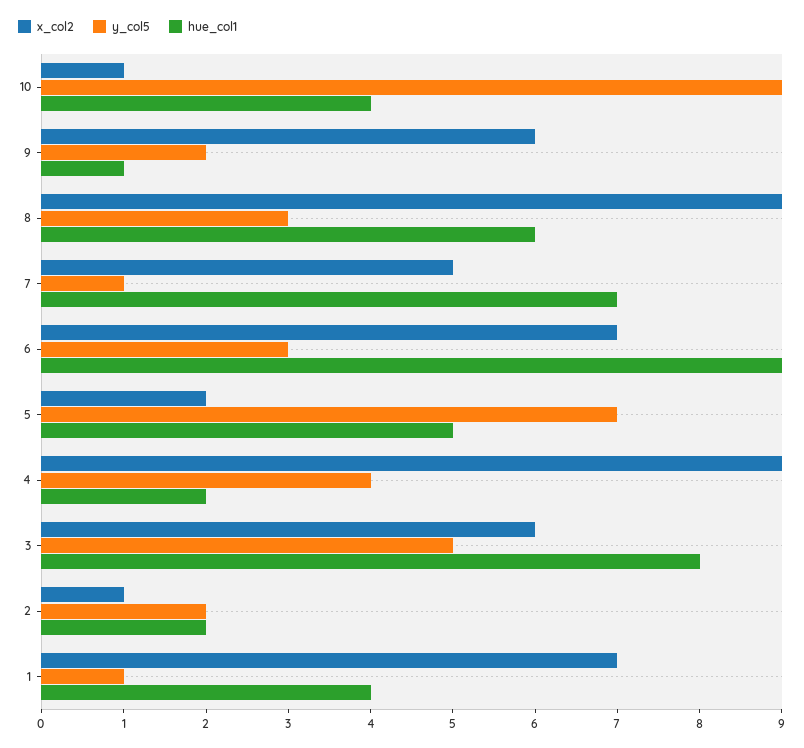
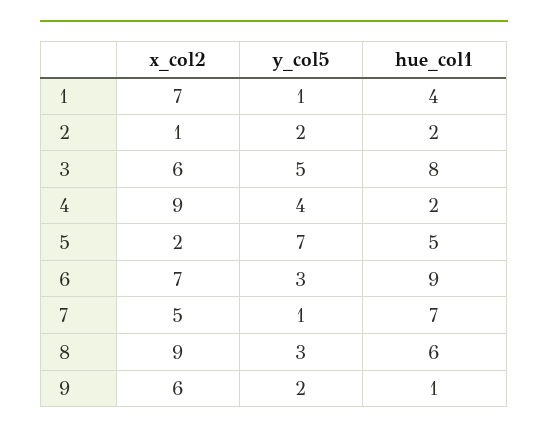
x_col2, 10: 1 -> none
y_col5, 10: 9 -> none
hue_col1, 10: 4 -> none

